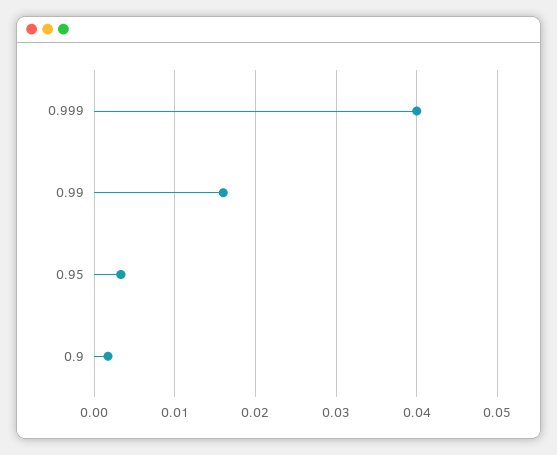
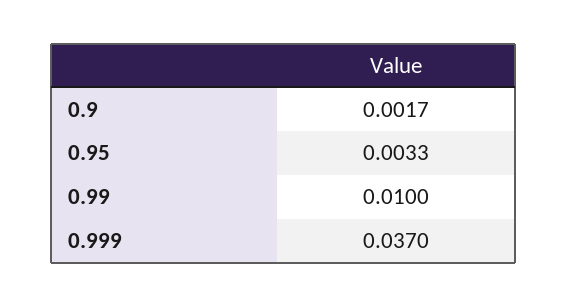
0.999: 0.04 -> 0.037
0.99: 0.016 -> 0.01

